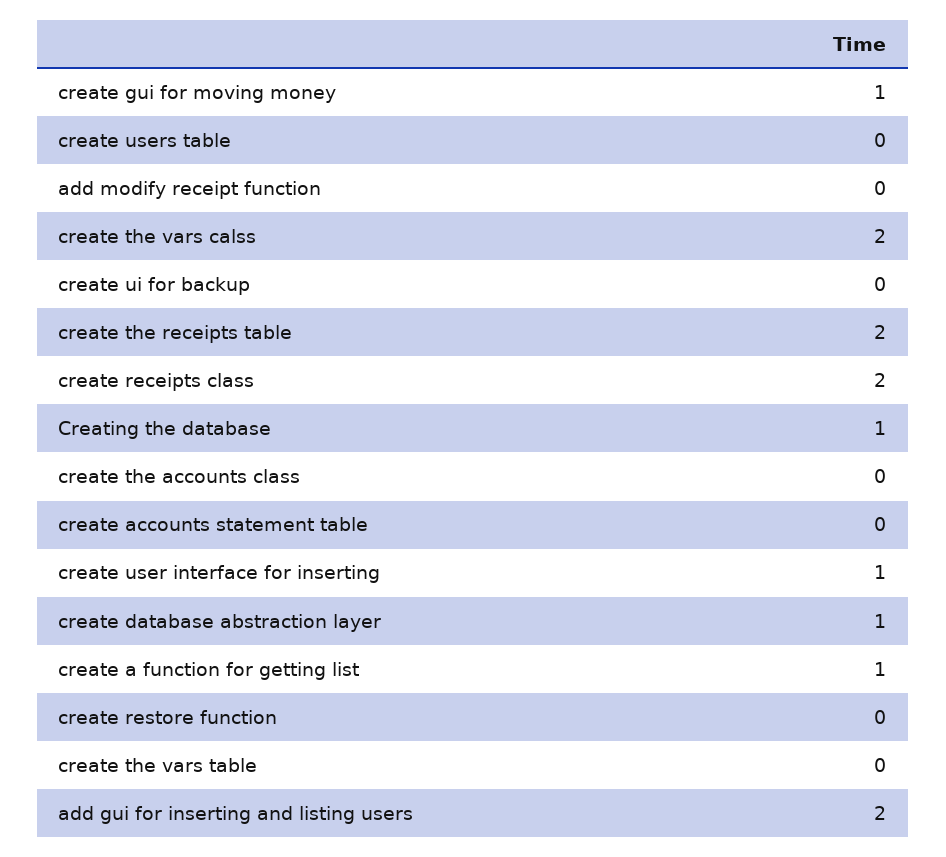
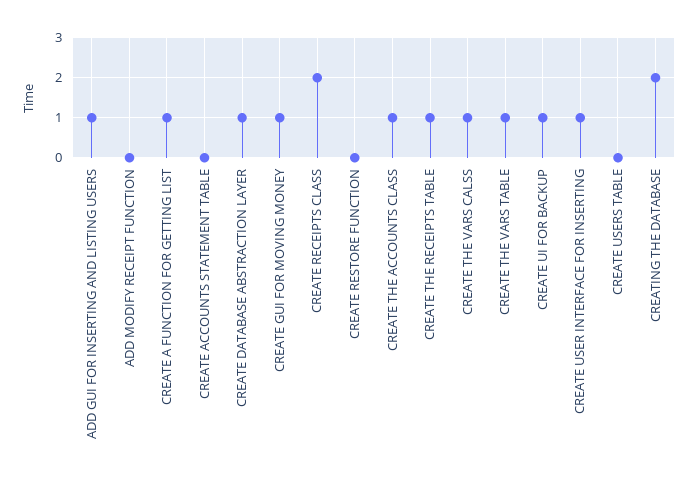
create the vars calss: 2 -> 1
create ui for backup: 0 -> 1
create the receipts table: 2 -> 1
Creating the database: 1 -> 2
create the accounts class: 0 -> 1
create the vars table: 0 -> 1
add gui for inserting and listing users: 2 -> 1

